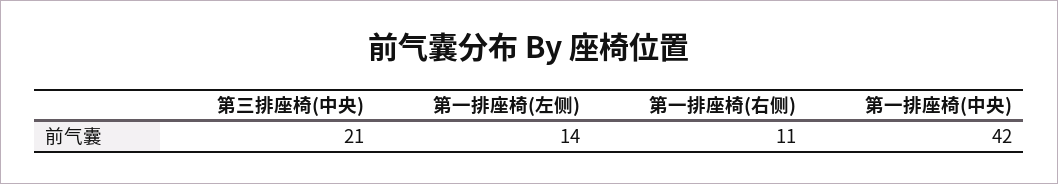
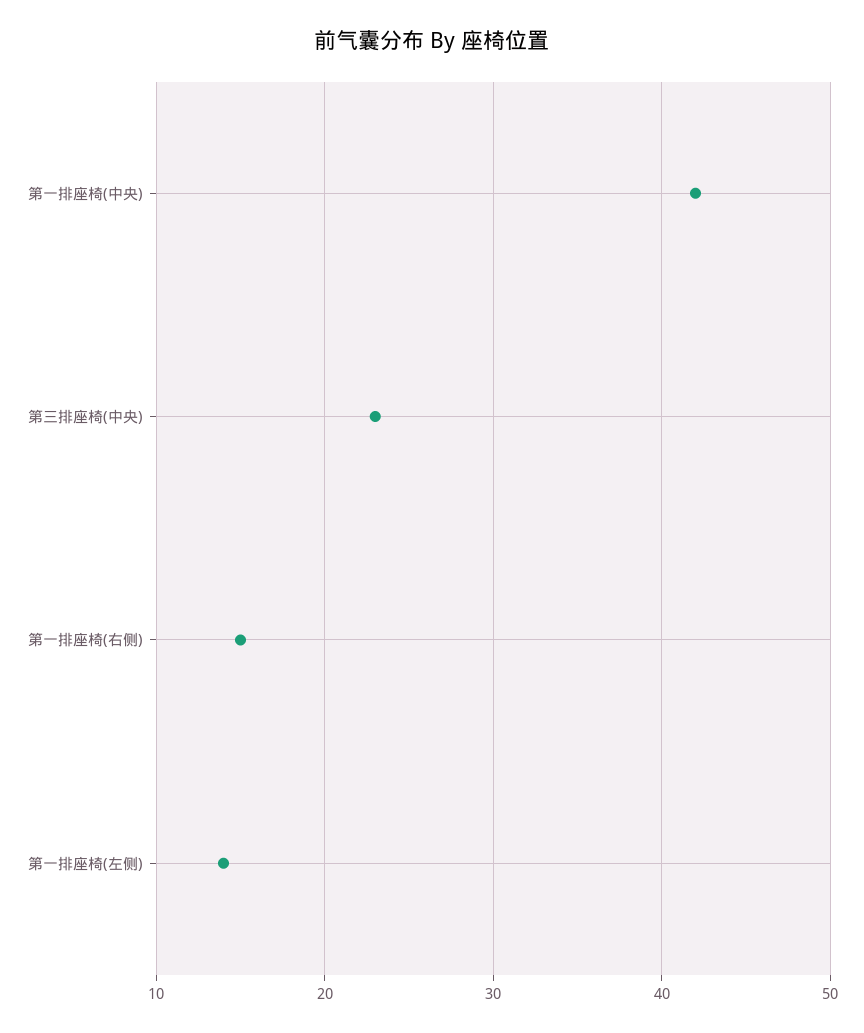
第三排座椅(中央): 21 -> 23
第一排座椅(右侧): 11 -> 15

